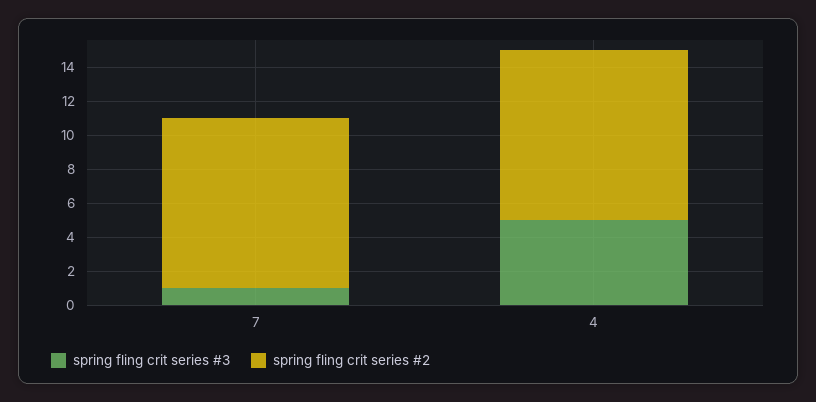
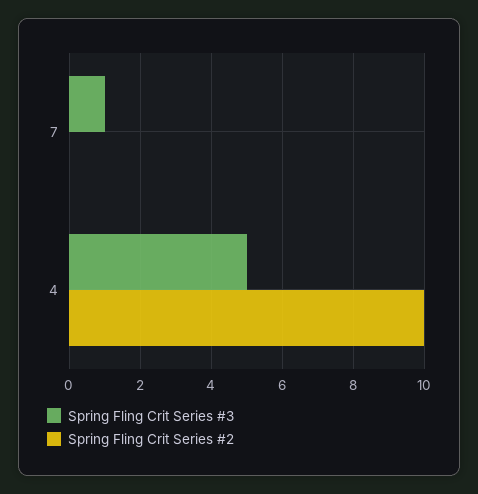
spring fling crit series #2, 7: 10 -> 0

